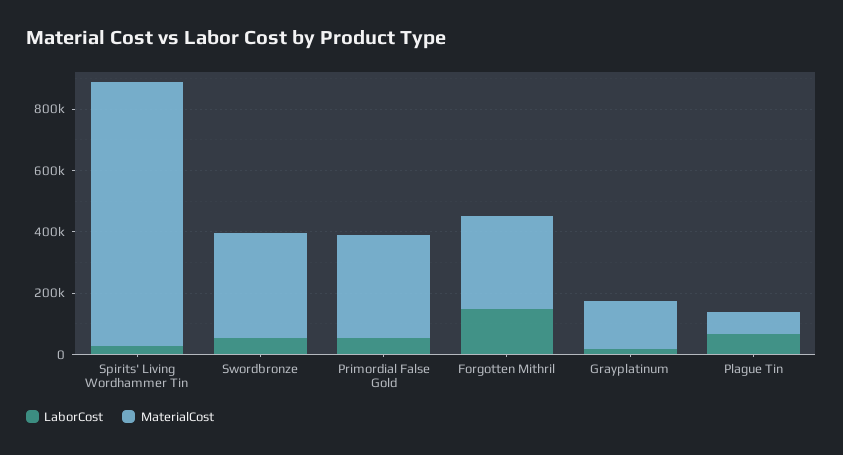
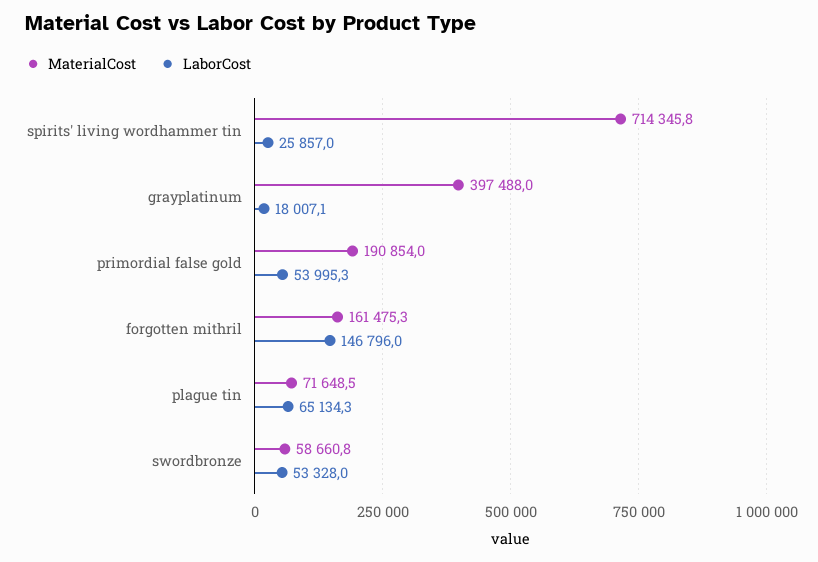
MaterialCost, Spirits' Living Wordhammer Tin: 850000 -> 714345.8
MaterialCost, Swordbronze: 350000 -> 58660.8
MaterialCost, Primordial False Gold: 350000 -> 190854
MaterialCost, Forgotten Mithril: 300000 -> 161475.3
MaterialCost, Grayplatinum: 150000 -> 397488

